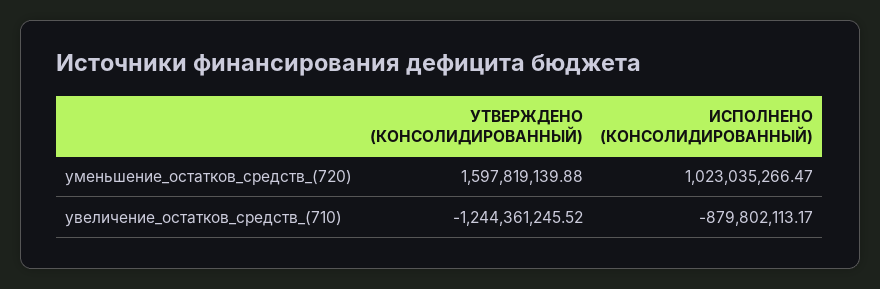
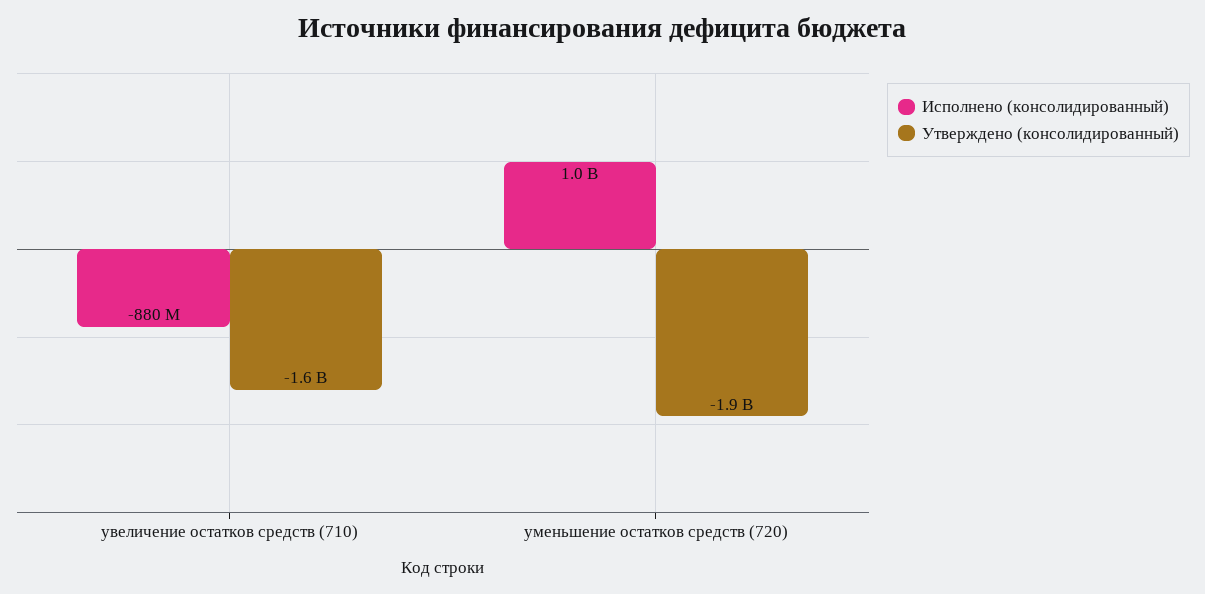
УТВЕРЖДЕНО (КОНСОЛИДИРОВАННЫЙ), уменьшение_остатков_средств_(720): 1597819139.88 -> -1900000000
УТВЕРЖДЕНО (КОНСОЛИДИРОВАННЫЙ), увеличение_остатков_средств_(710): -1244361245.52 -> -1600000000

